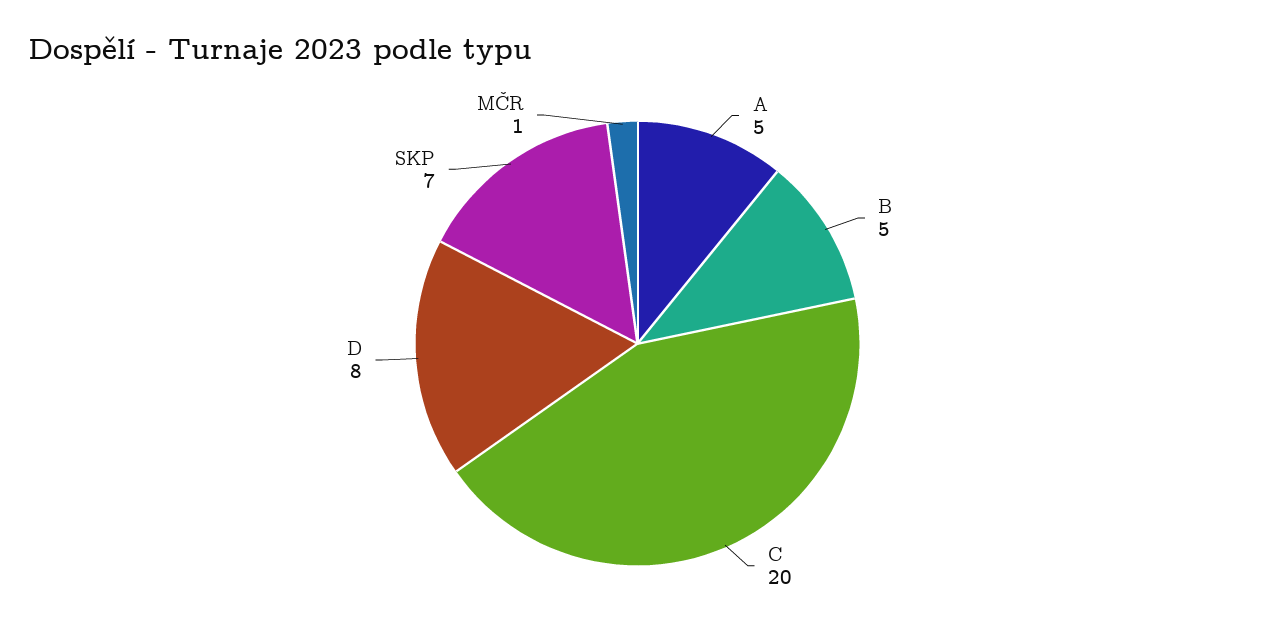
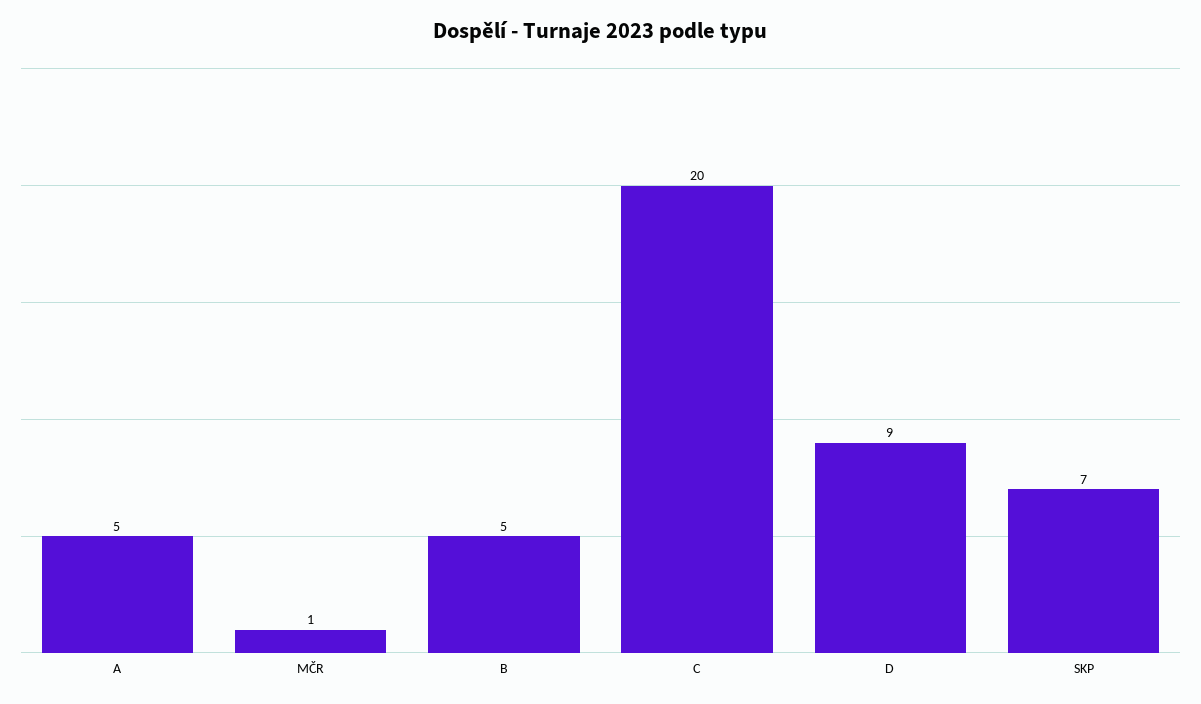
D: 8 -> 9

